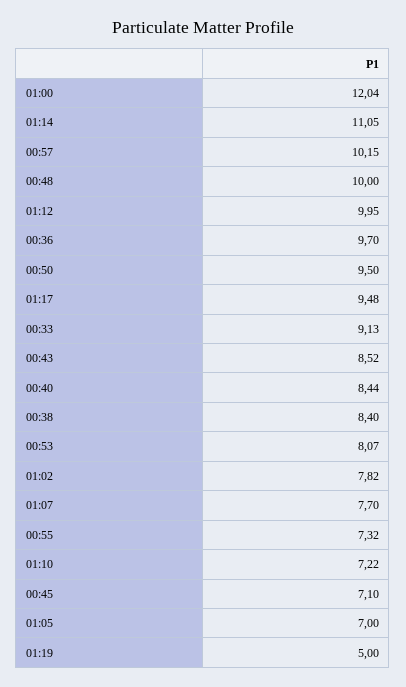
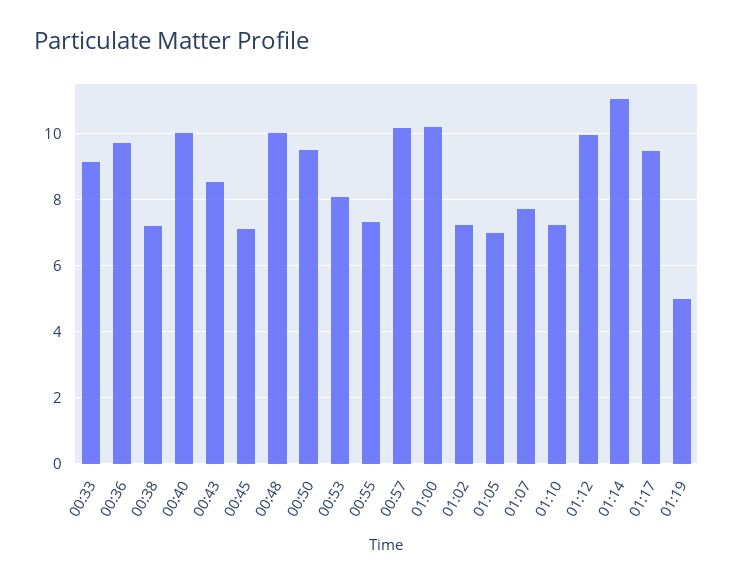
01:00: 12.04 -> 10.2
00:40: 8.44 -> 10
00:38: 8.4 -> 7.2
01:02: 7.82 -> 7.2

